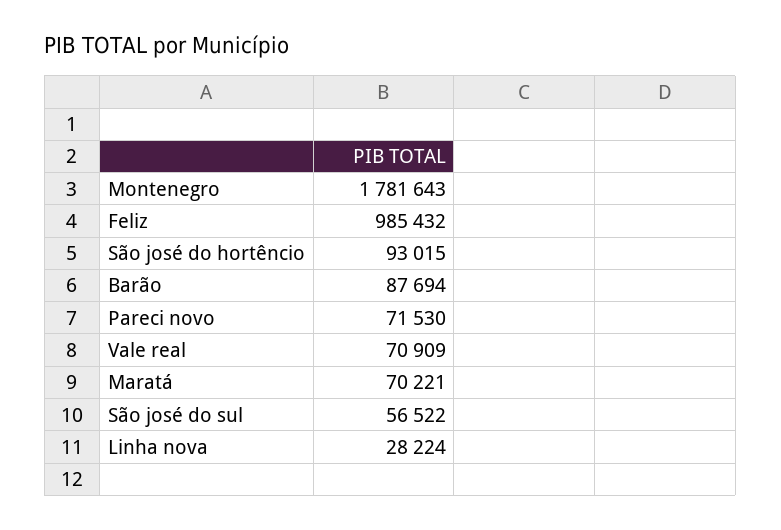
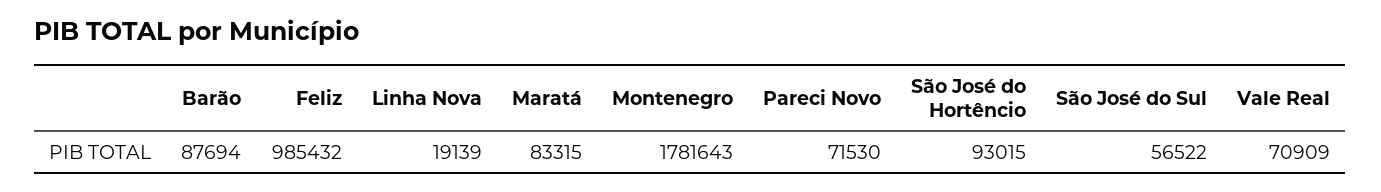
Maratá: 70221 -> 83315
Linha nova: 28224 -> 19139

